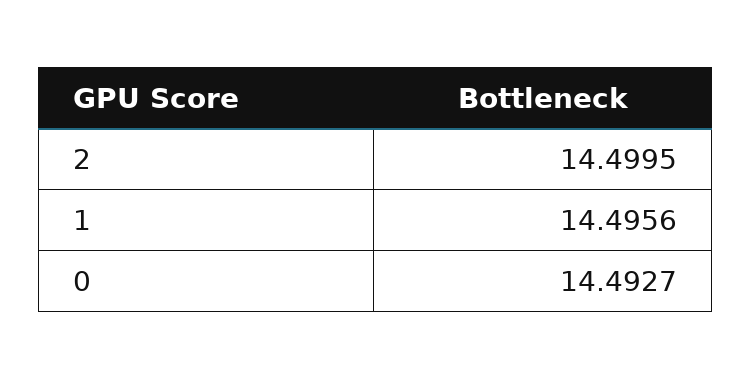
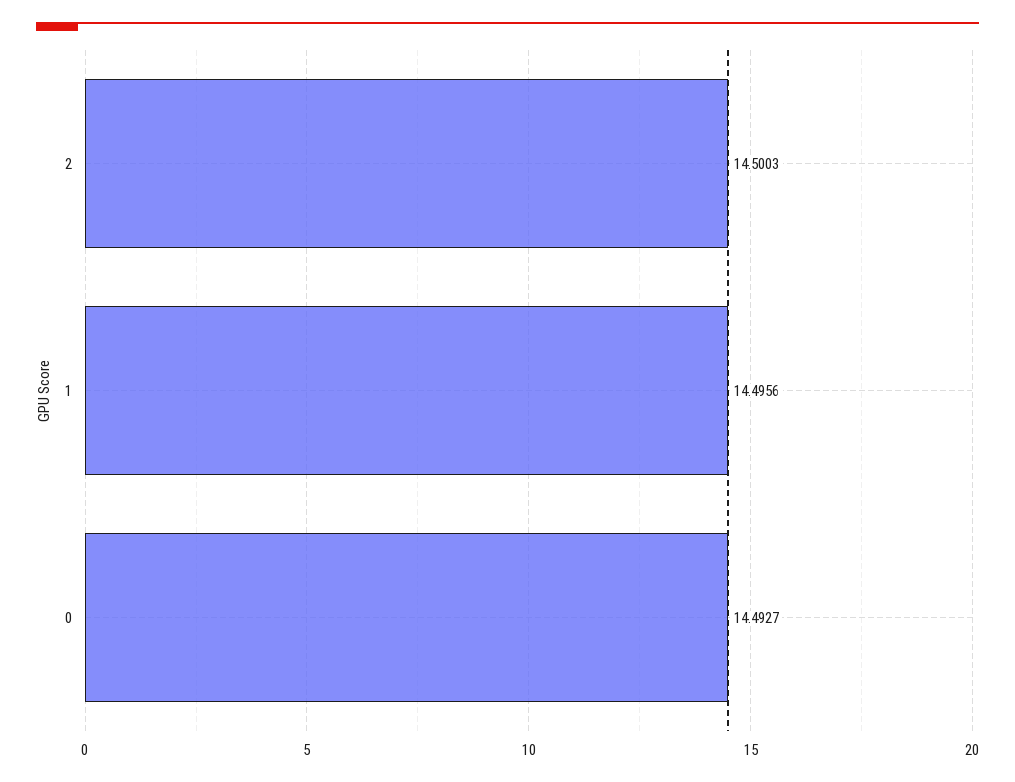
2: 14.4995 -> 14.5003

